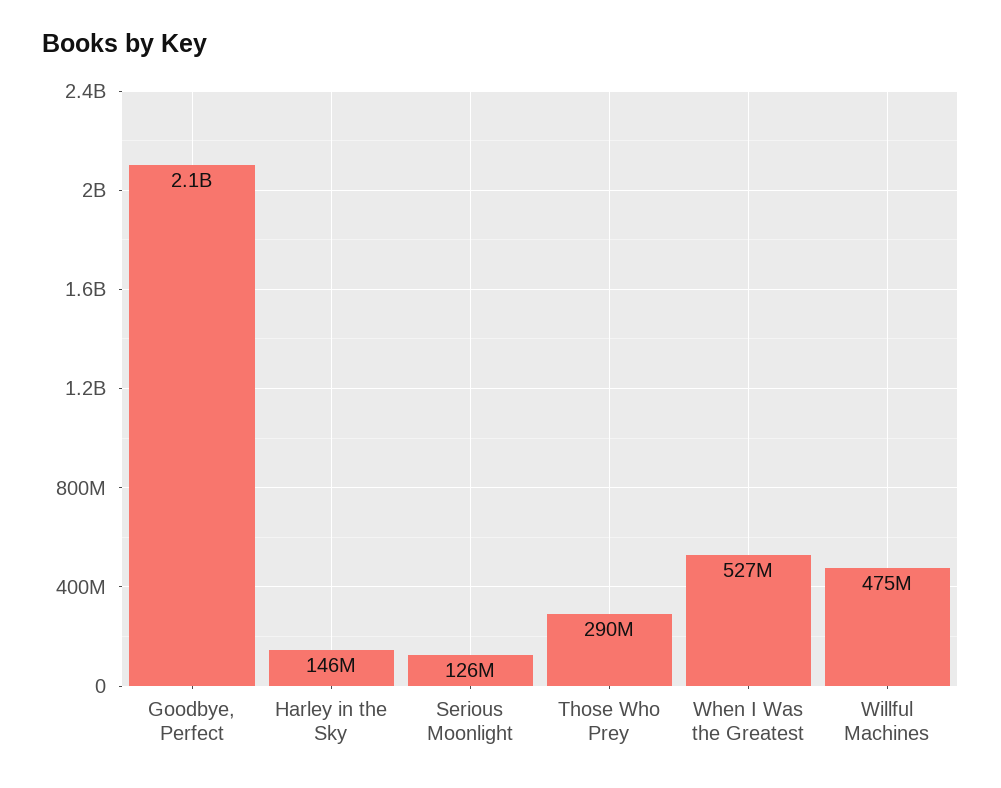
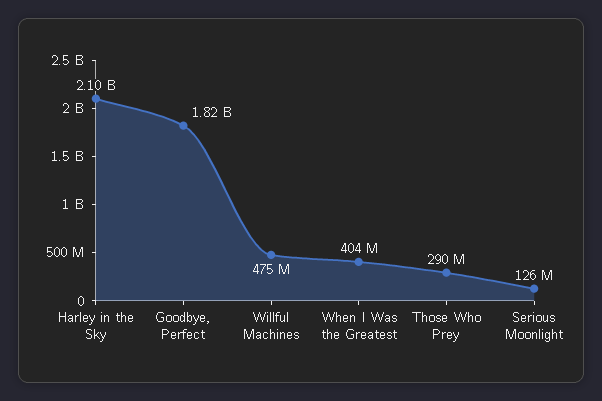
Goodbye, Perfect: 2100000000 -> 1820000000
Harley in the Sky: 146000000 -> 2100000000
When I Was the Greatest: 527000000 -> 404000000

